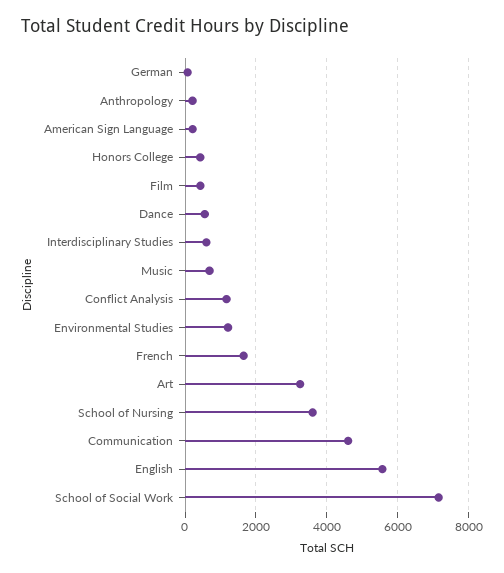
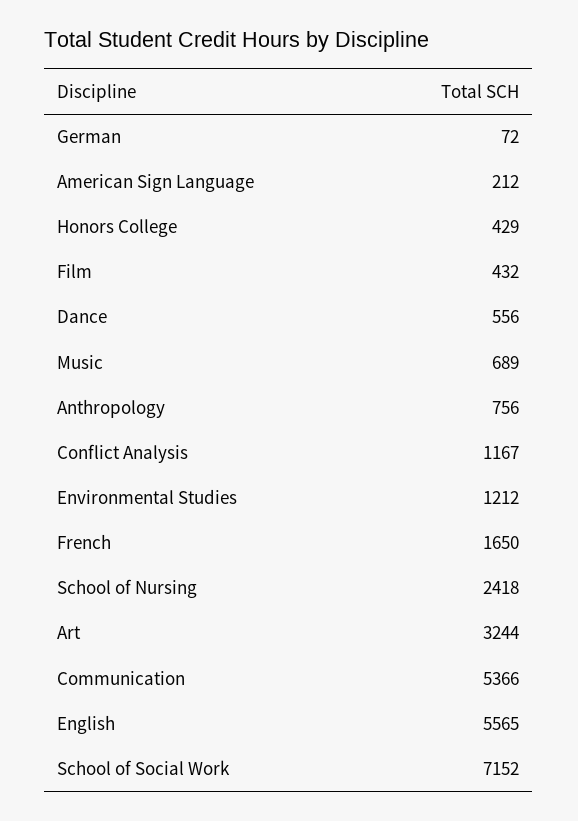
Anthropology: 200 -> 756
Interdisciplinary Studies: 600 -> none
School of Nursing: 3600 -> 2418
Communication: 4600 -> 5366

